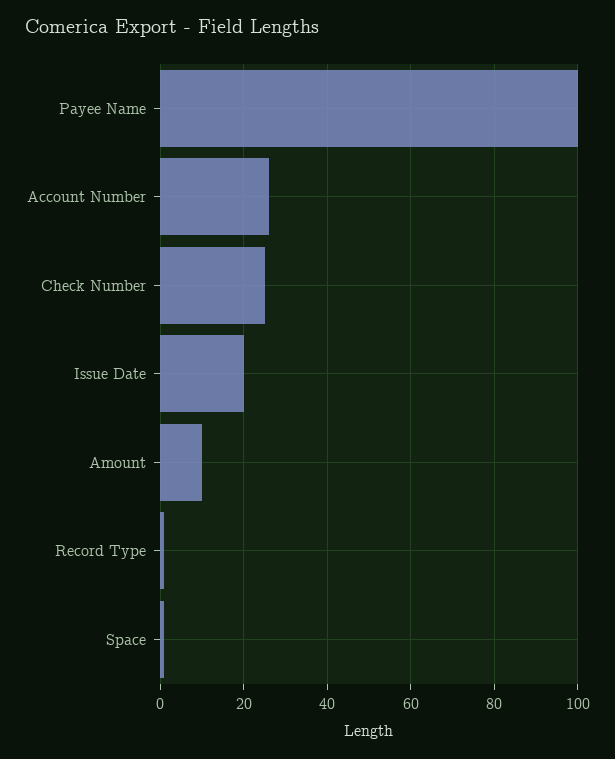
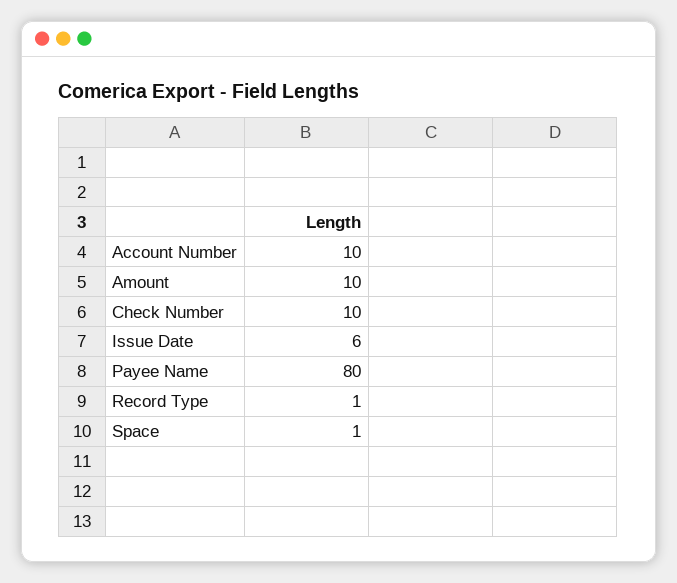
Payee Name: 100 -> 80
Account Number: 25 -> 10
Check Number: 25 -> 10
Issue Date: 20 -> 6

